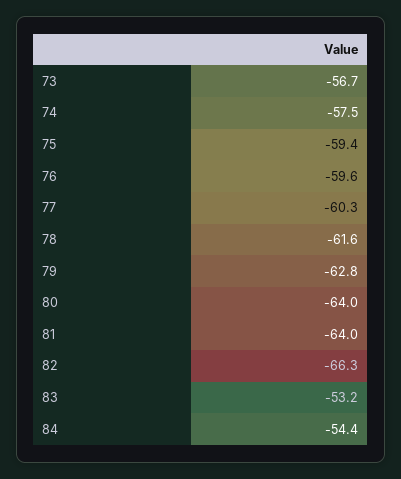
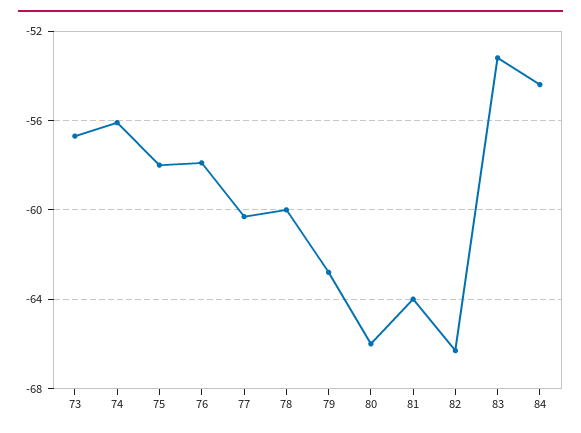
74: -57.5 -> -56
75: -59.4 -> -58
76: -59.6 -> -58
78: -61.6 -> -60
80: -64 -> -66

